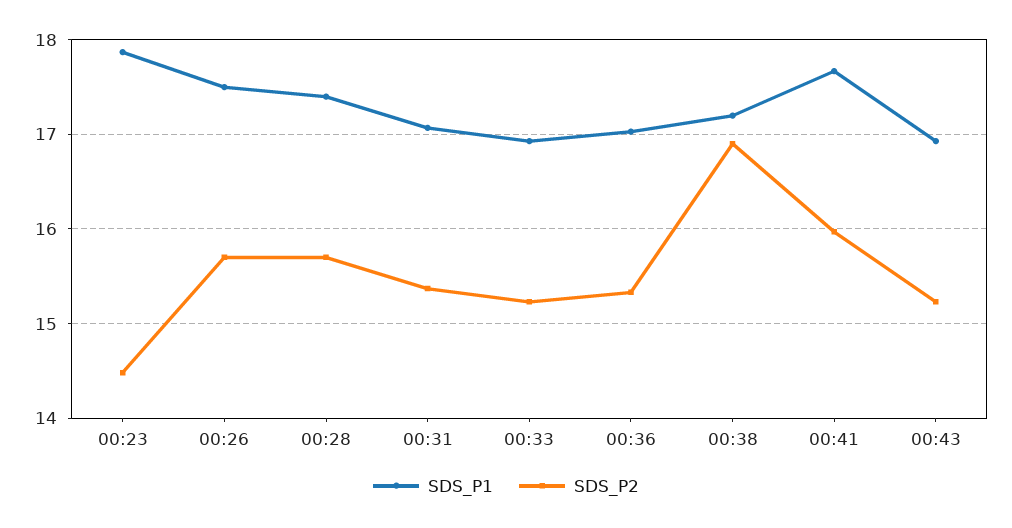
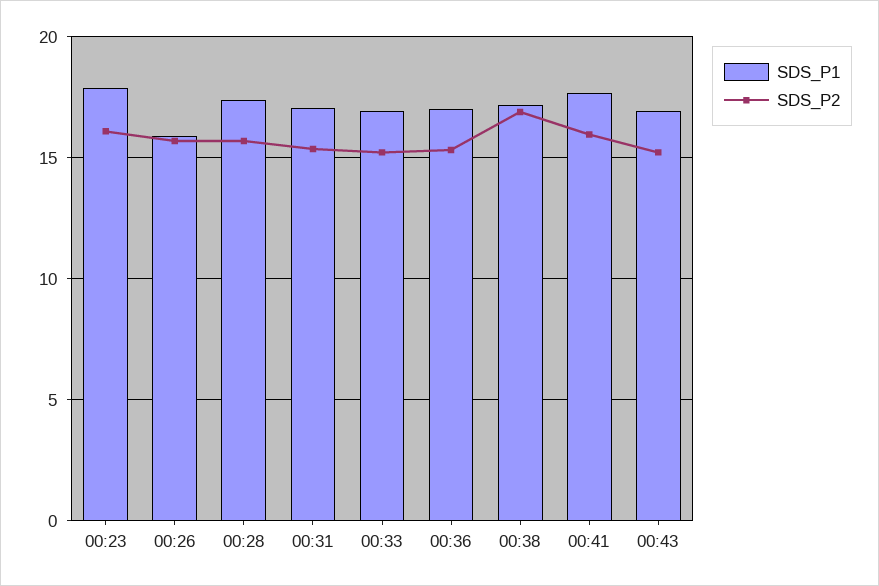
SDS_P2, 00:23: 14.5 -> 16
SDS_P1, 00:26: 17.5 -> 16

